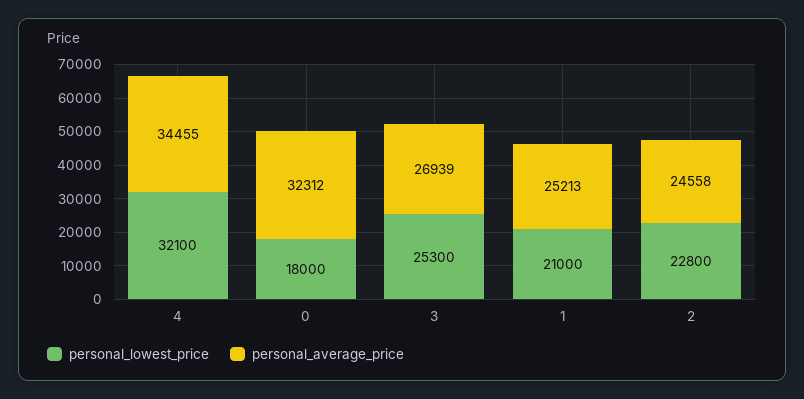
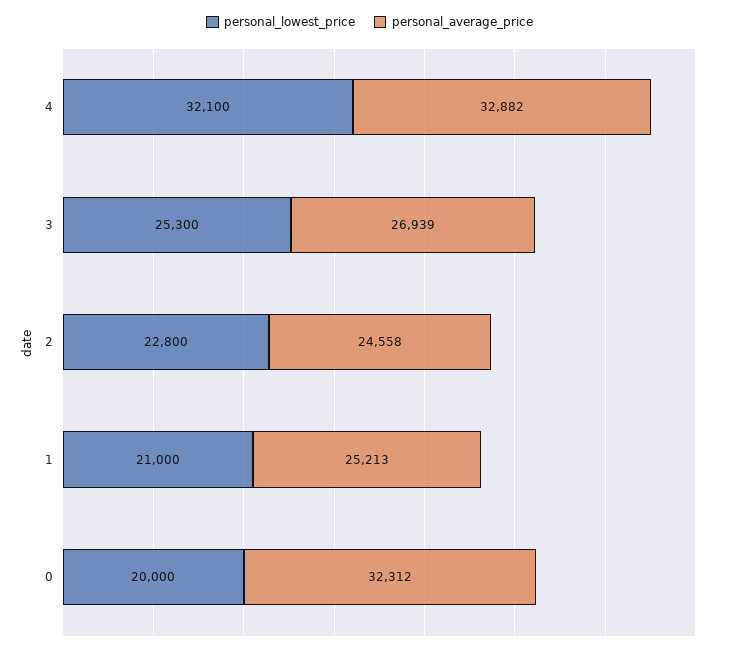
personal_average_price, 4: 34455 -> 32882
personal_lowest_price, 0: 18000 -> 20000

